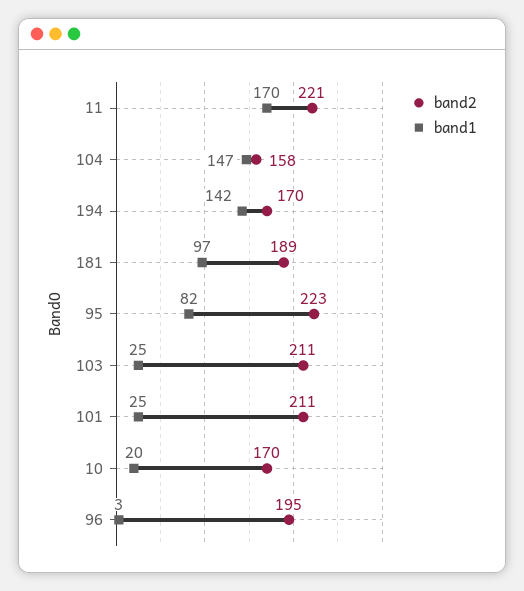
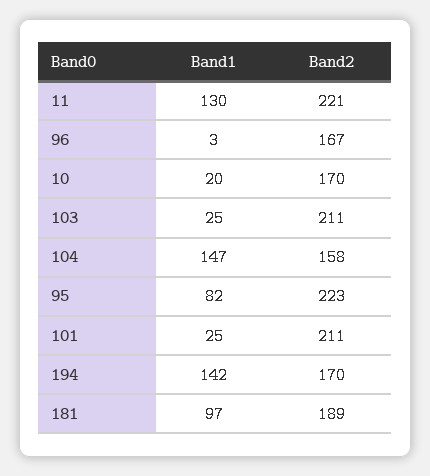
band1, 11: 170 -> 130
band2, 96: 195 -> 167

